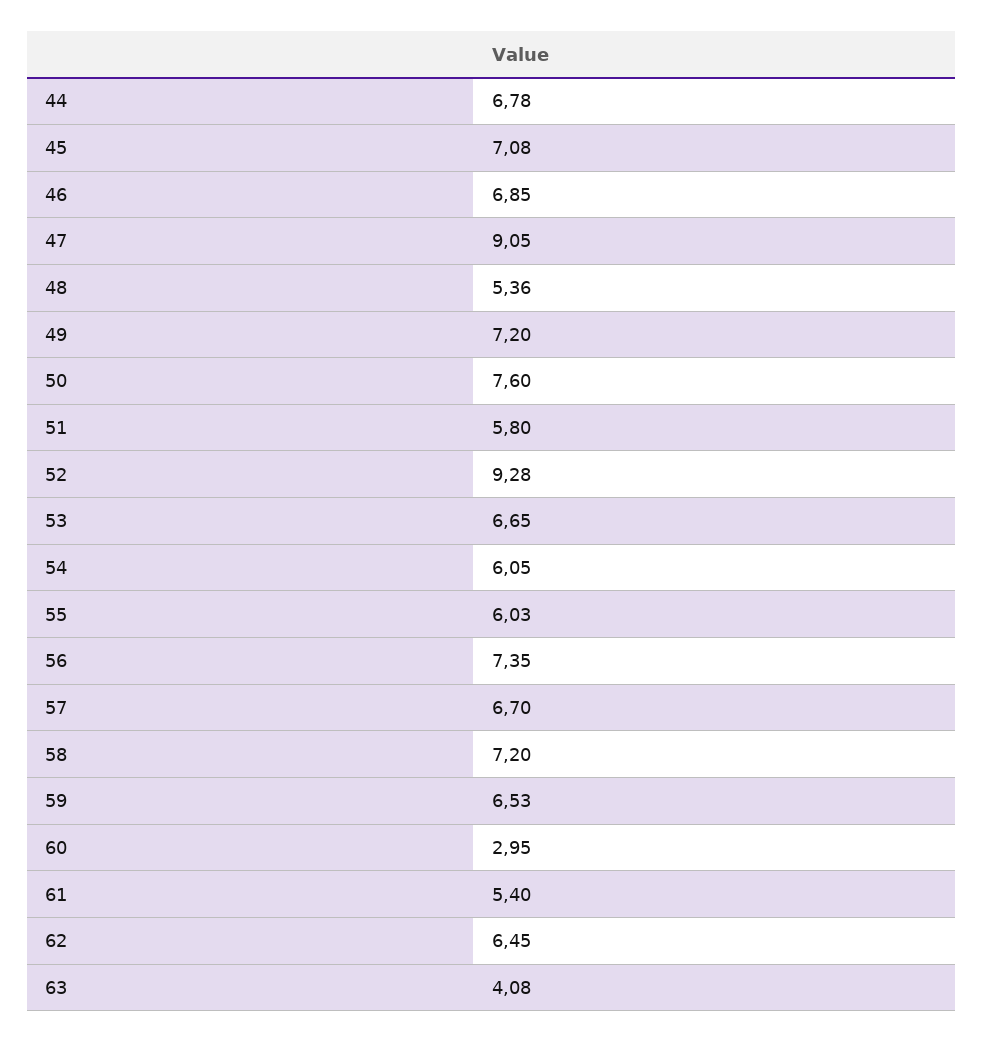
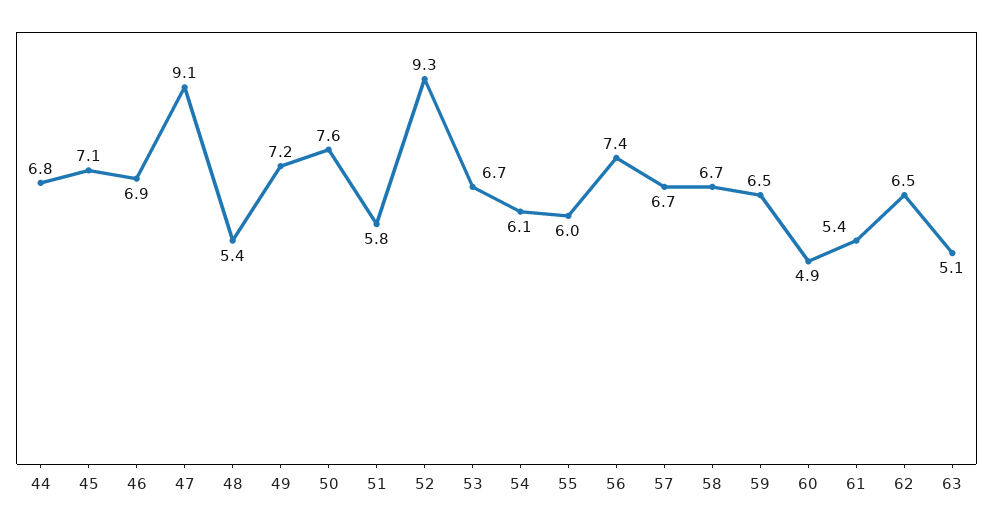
58: 7.2 -> 6.7
60: 2.95 -> 4.9
63: 4.08 -> 5.1

